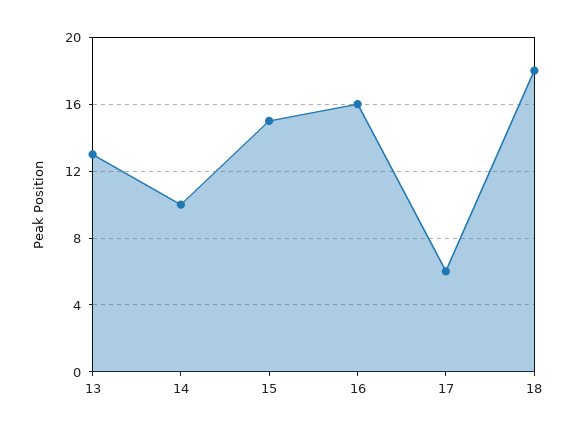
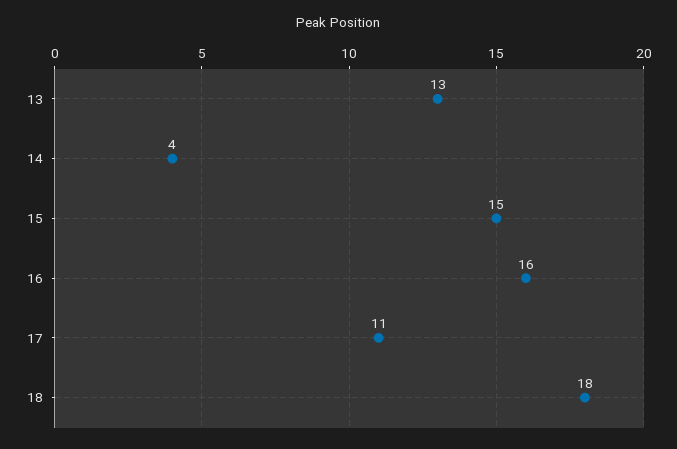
14: 10 -> 4
17: 6 -> 11

